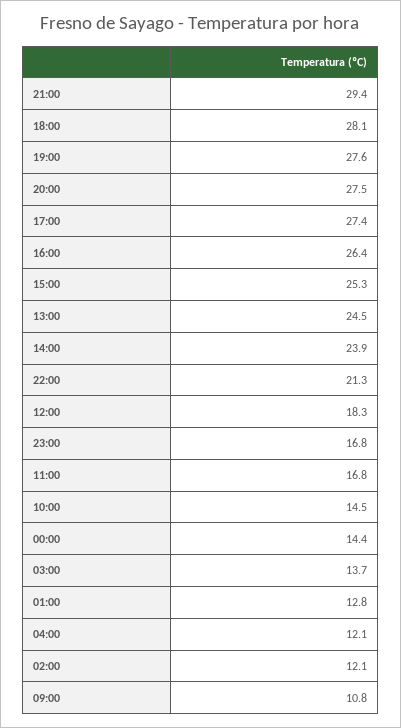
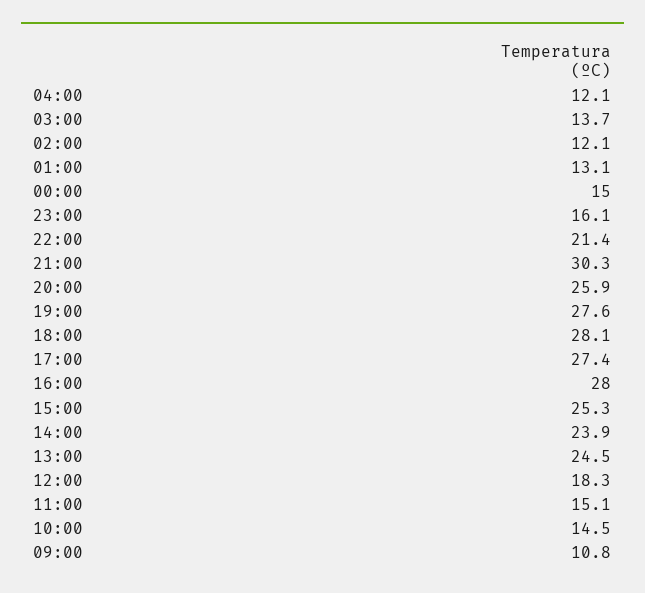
21:00: 29.4 -> 30.3
20:00: 27.5 -> 25.9
16:00: 26.4 -> 28
22:00: 21.3 -> 21.4
23:00: 16.8 -> 16.1
11:00: 16.8 -> 15.1
00:00: 14.4 -> 15
01:00: 12.8 -> 13.1

